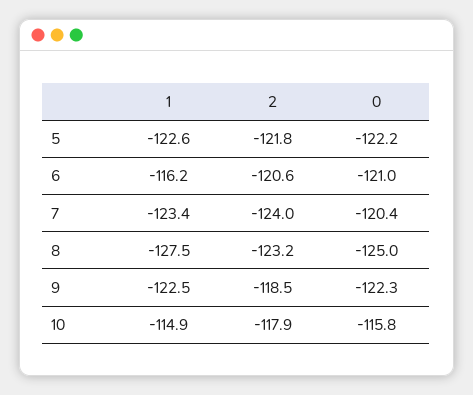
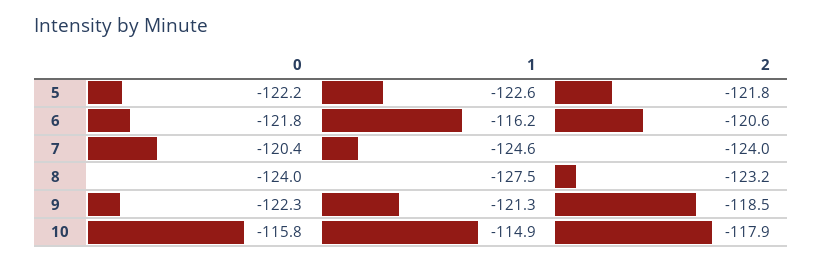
0, 6: -121 -> -121.8
1, 7: -123.4 -> -124.6
0, 8: -125 -> -124
1, 9: -122.5 -> -121.3

